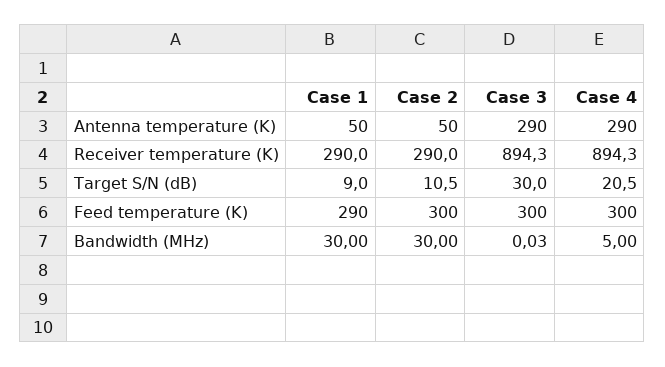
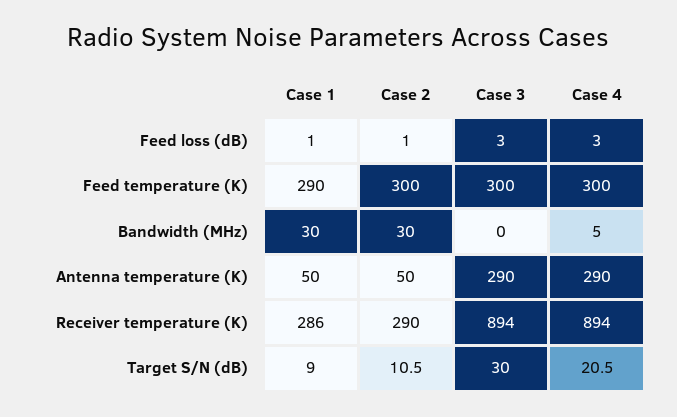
Case 1, Receiver temperature (K): 290 -> 286
Case 1, Feed loss (dB): none -> 1
Case 2, Feed loss (dB): none -> 1
Case 3, Feed loss (dB): none -> 3
Case 4, Feed loss (dB): none -> 3

